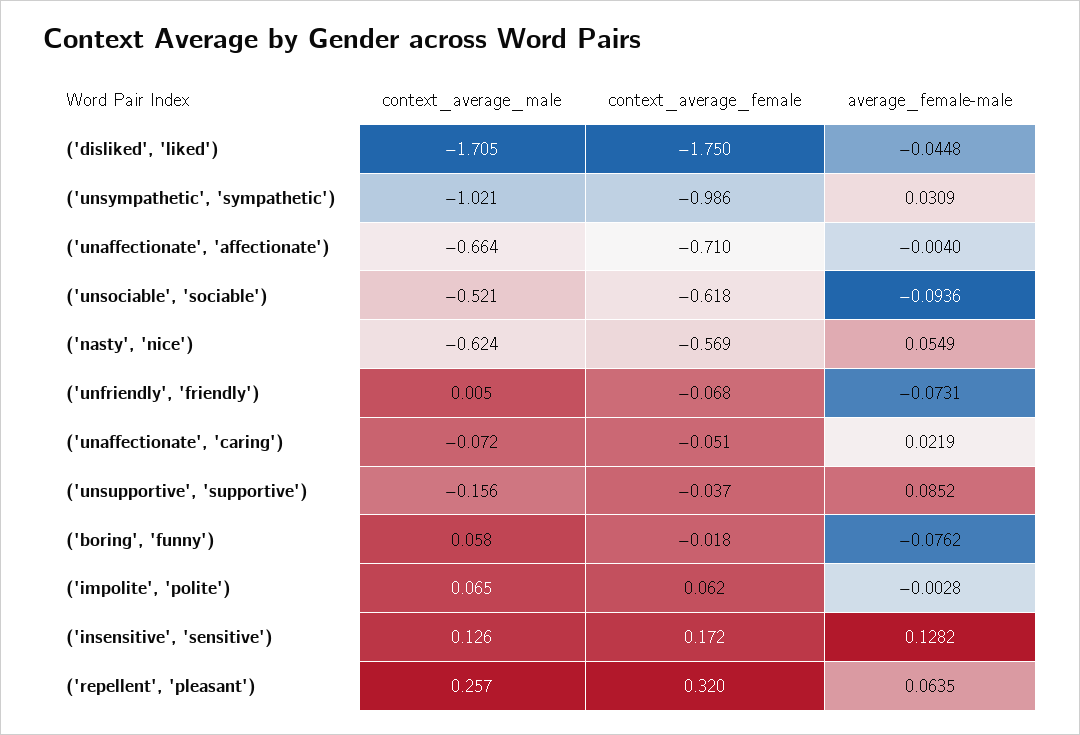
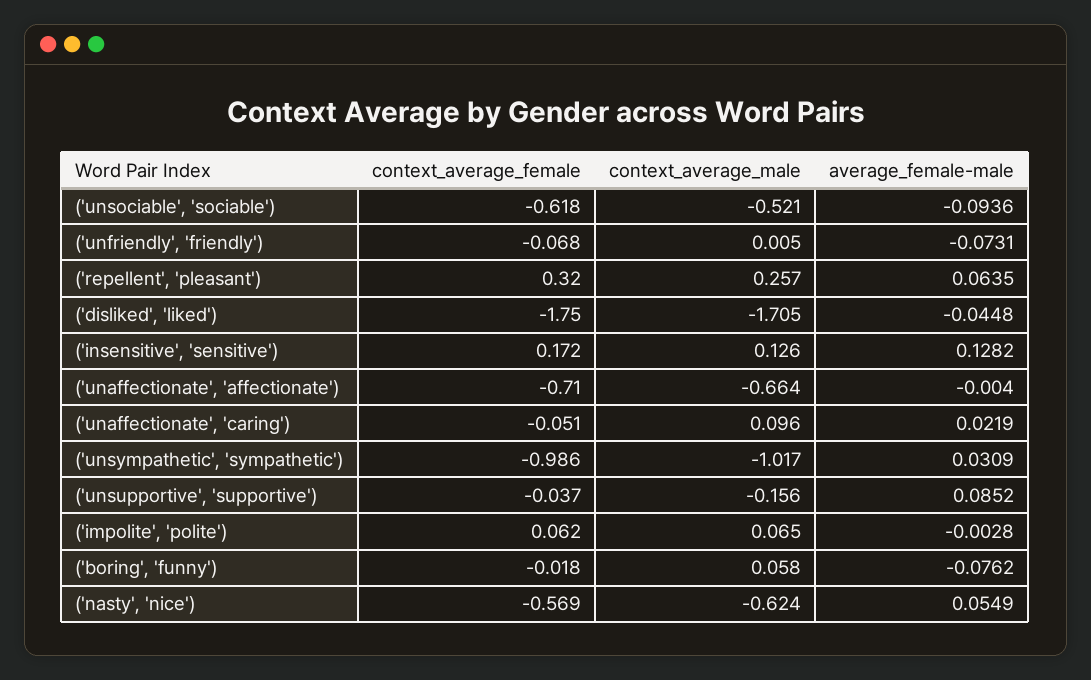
context_average_male, ('unsympathetic', 'sympathetic'): -1.021 -> -1.017
context_average_male, ('unaffectionate', 'caring'): -0.072 -> 0.096

